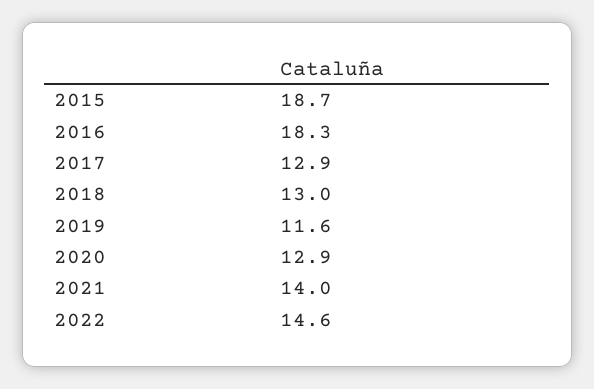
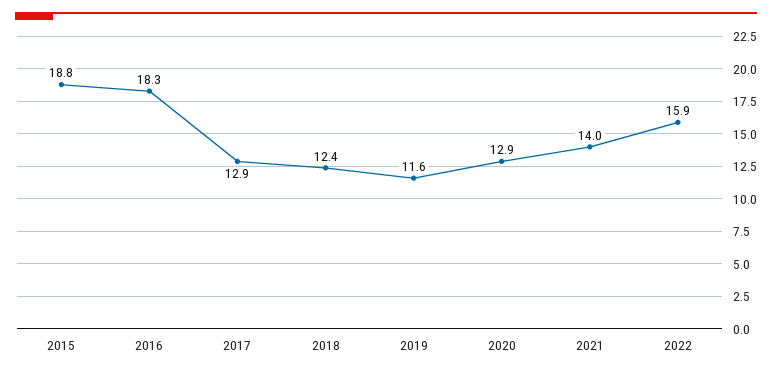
2015: 18.7 -> 18.8
2018: 13 -> 12.4
2022: 14.6 -> 15.9

